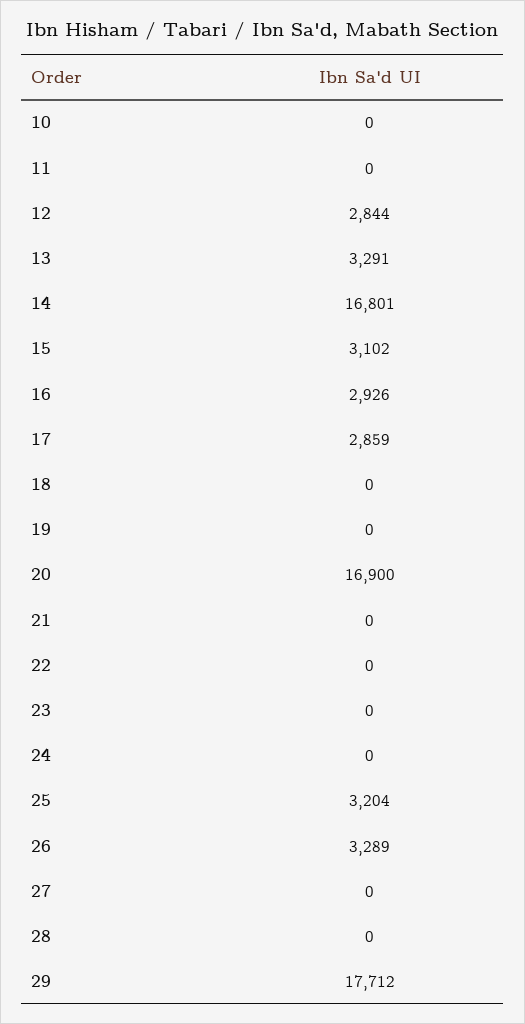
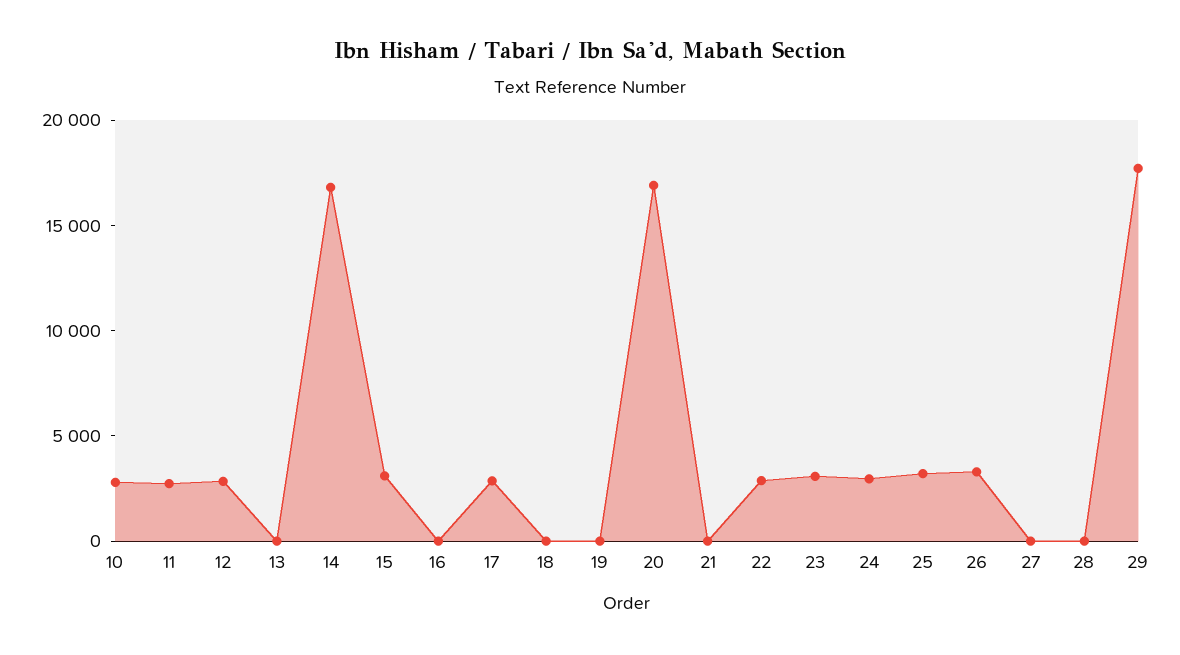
10: 0 -> 3000
11: 0 -> 3000
13: 3291 -> 0
16: 2926 -> 0
22: 0 -> 3000
23: 0 -> 3000
24: 0 -> 3000

